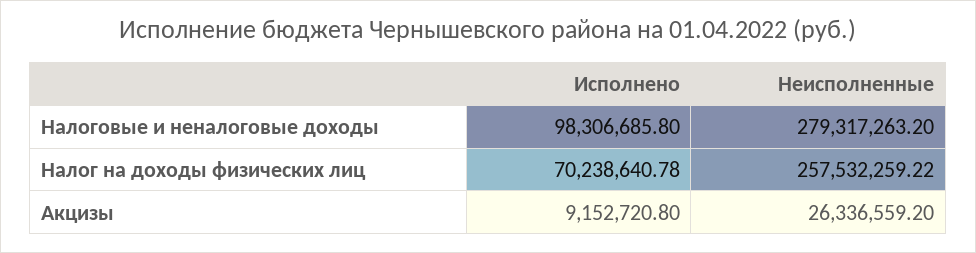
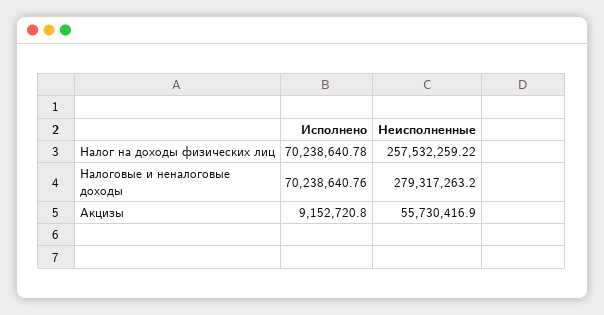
Исполнено, Налоговые и неналоговые доходы: 98306685.8 -> 70238640.76
Неисполненные, Акцизы: 26336559.2 -> 55730416.9

